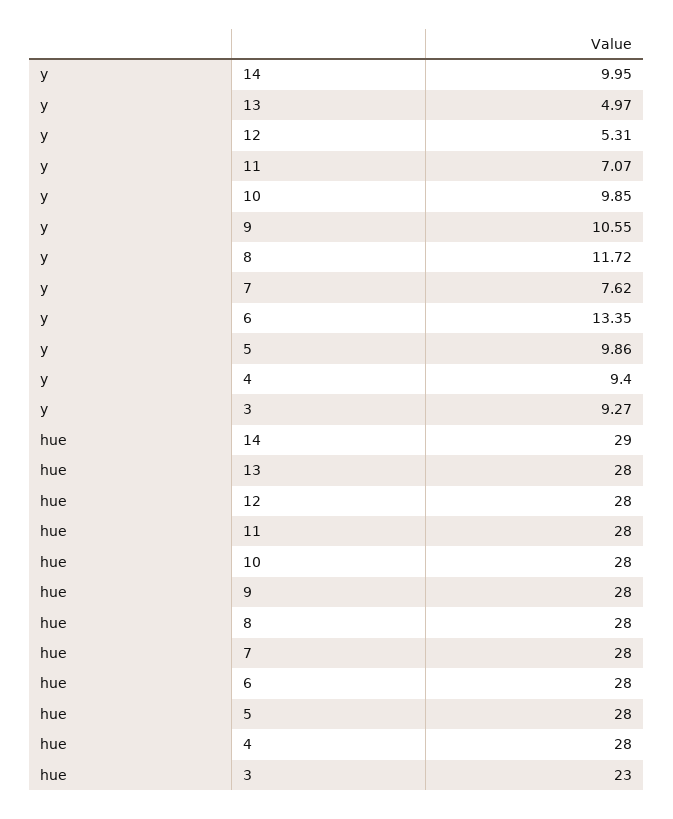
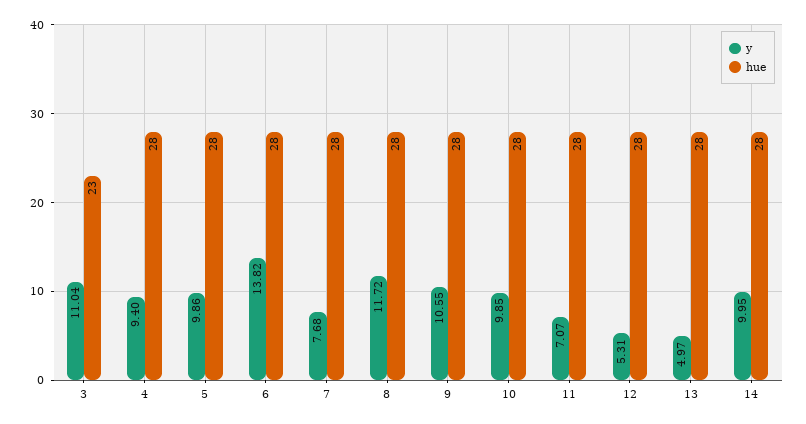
y, 7: 7.62 -> 7.68
y, 6: 13.35 -> 13.82
y, 3: 9.27 -> 11.04
hue, 14: 29 -> 28

